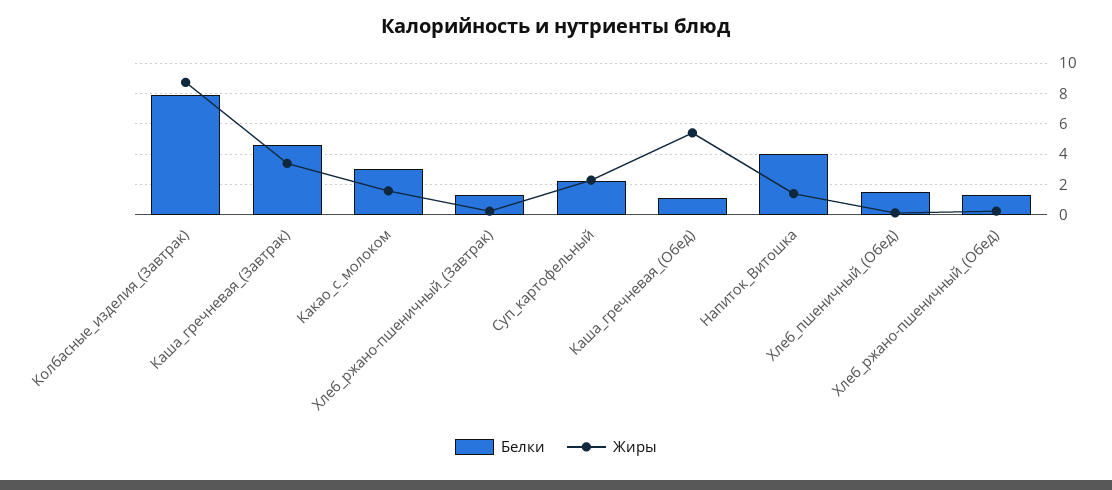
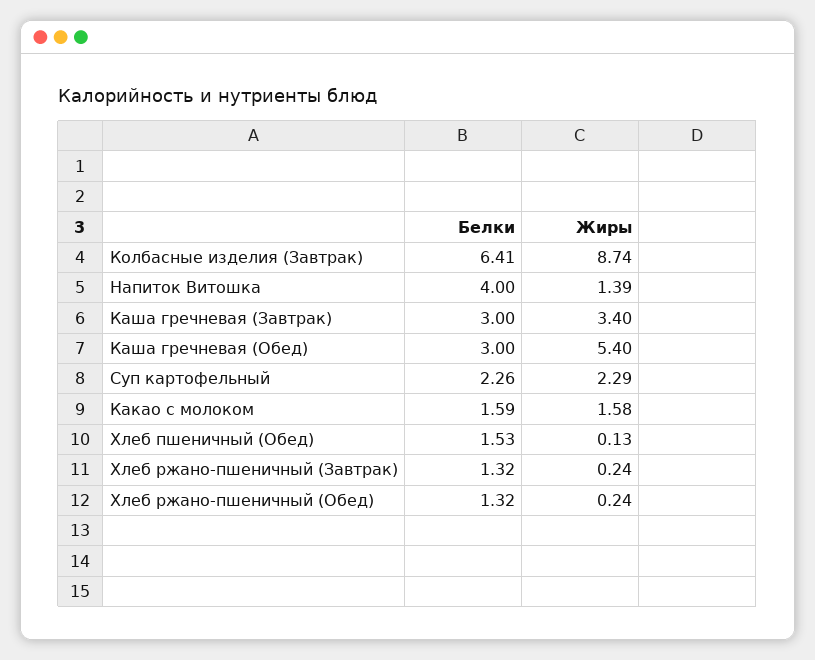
Белки, Колбасные_изделия_(Завтрак): 8 -> 6.41
Белки, Каша_гречневая_(Завтрак): 4.5 -> 3
Белки, Какао_с_молоком: 3 -> 1.59
Белки, Каша_гречневая_(Обед): 1 -> 3

